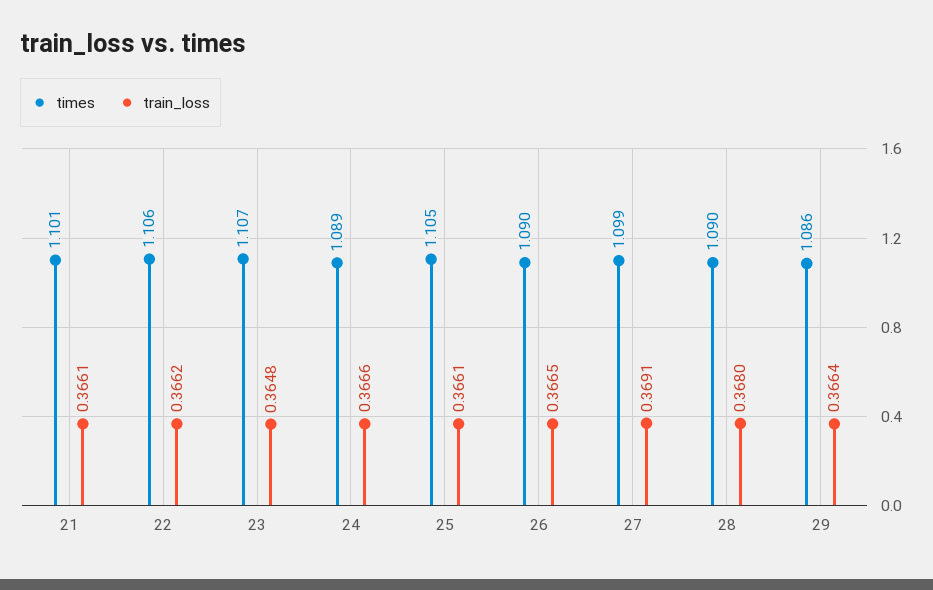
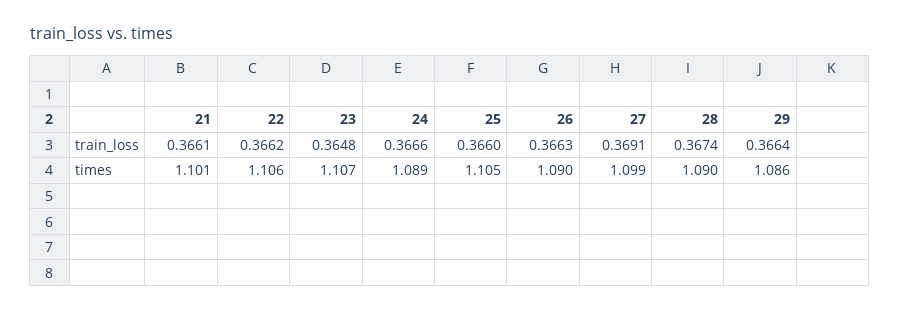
train_loss, 25: 0.3661 -> 0.366
train_loss, 26: 0.3665 -> 0.3663
train_loss, 28: 0.368 -> 0.3674

